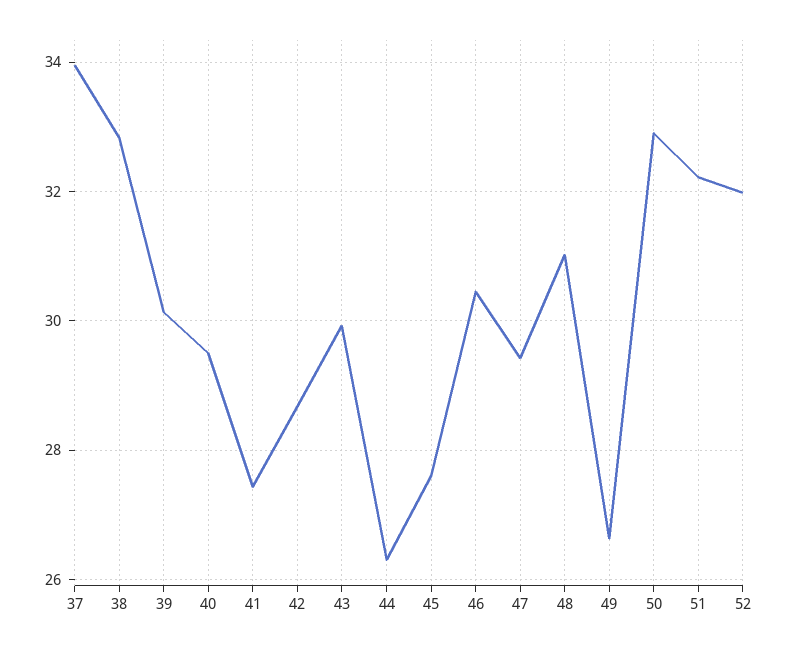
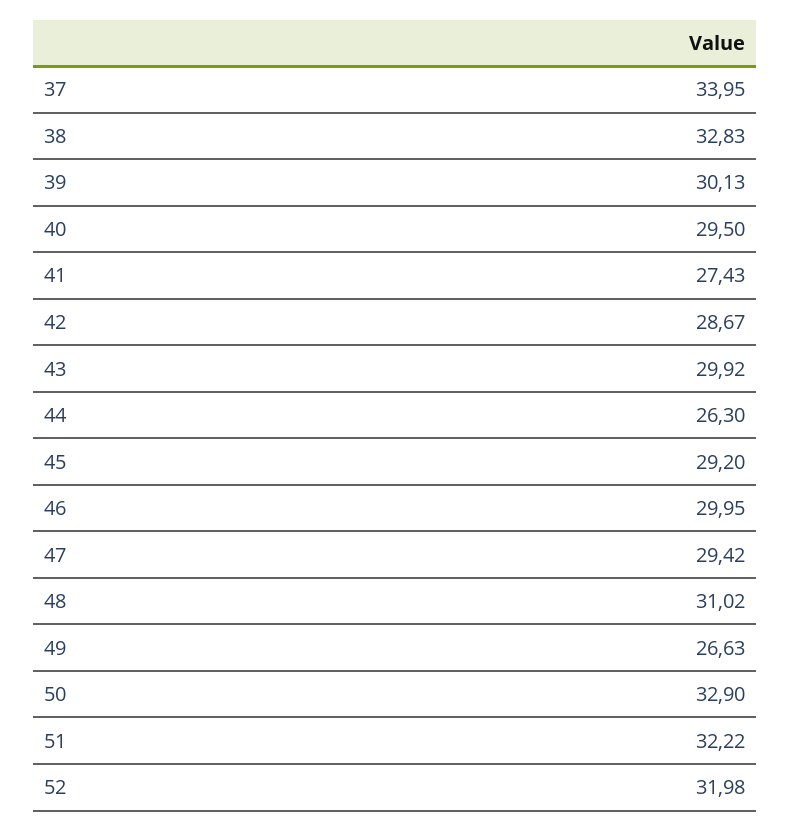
45: 27.6 -> 29.2
46: 30.4 -> 29.95

